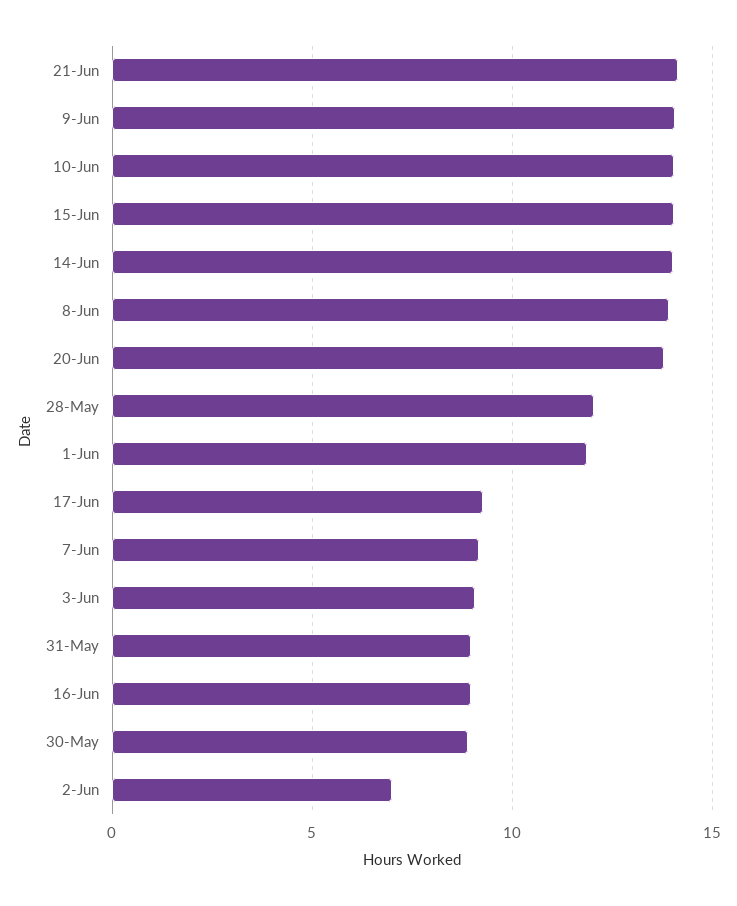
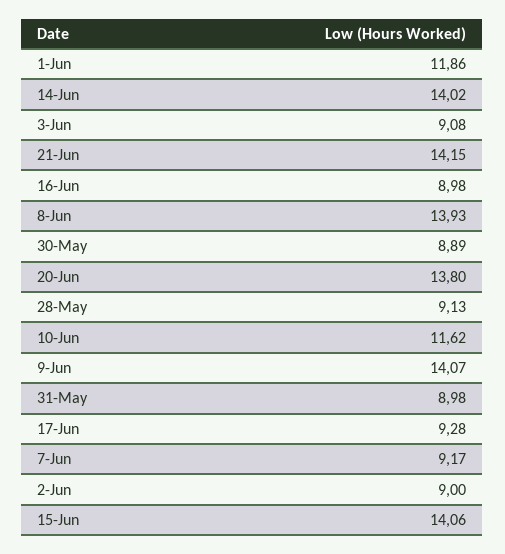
10-Jun: 14 -> 11.62
28-May: 12 -> 9.13
2-Jun: 7 -> 9

